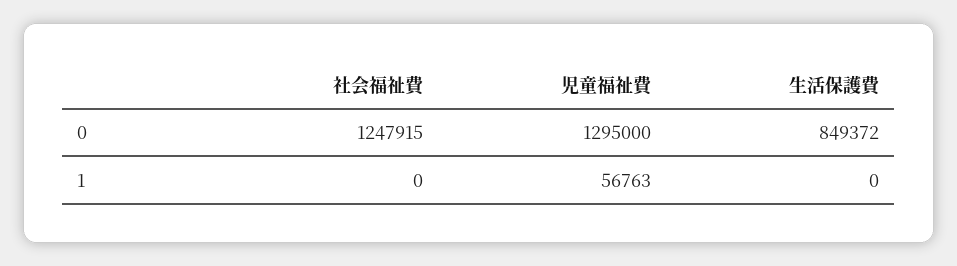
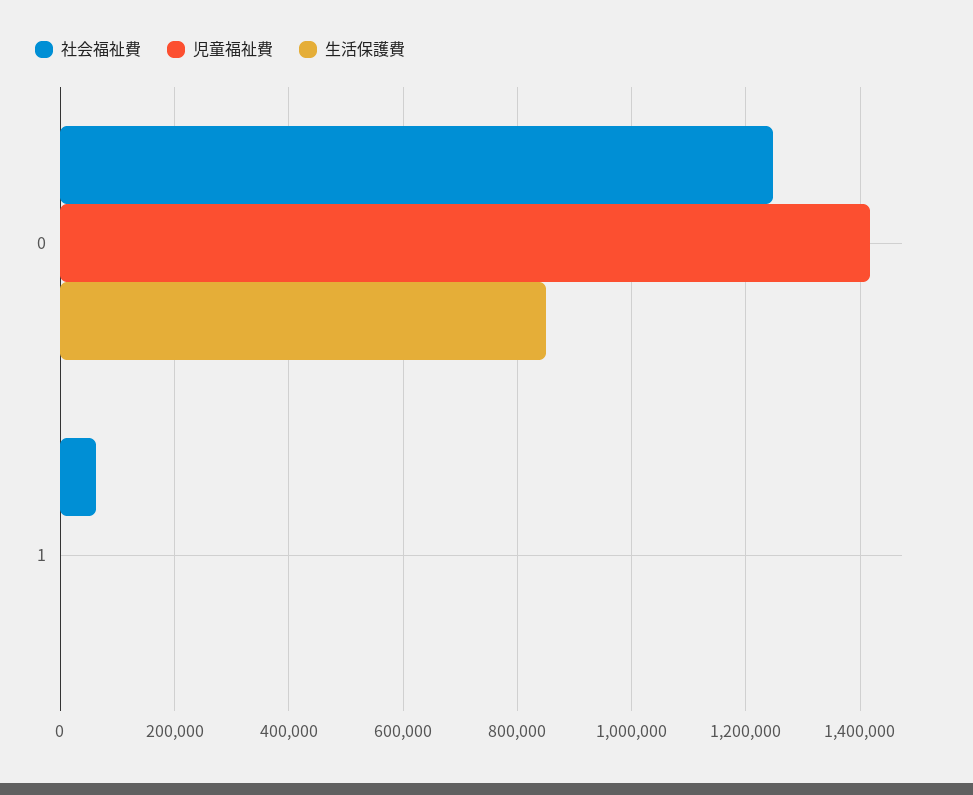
児童福祉費, 0: 1295000 -> 1420000
社会福祉費, 1: 0 -> 60000
児童福祉費, 1: 56763 -> 0

